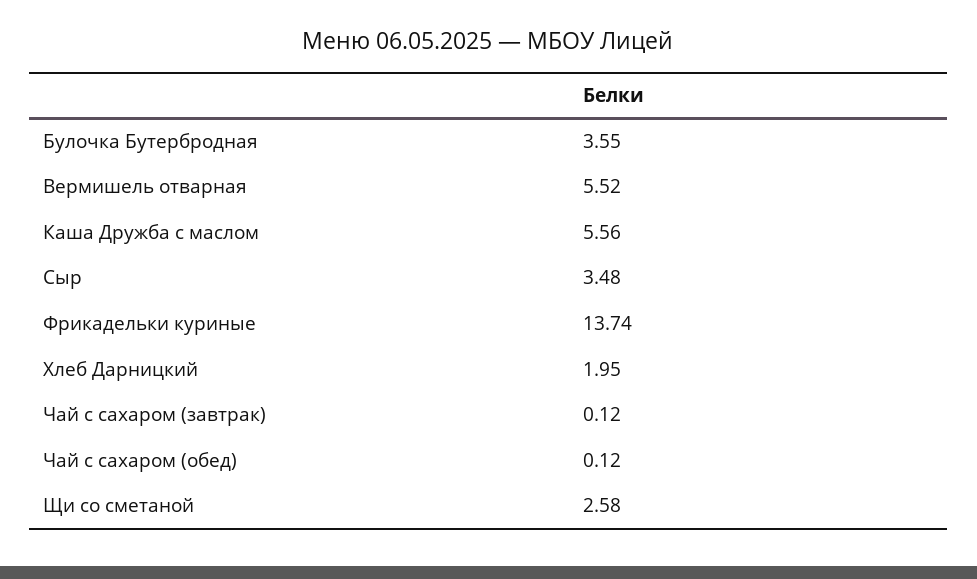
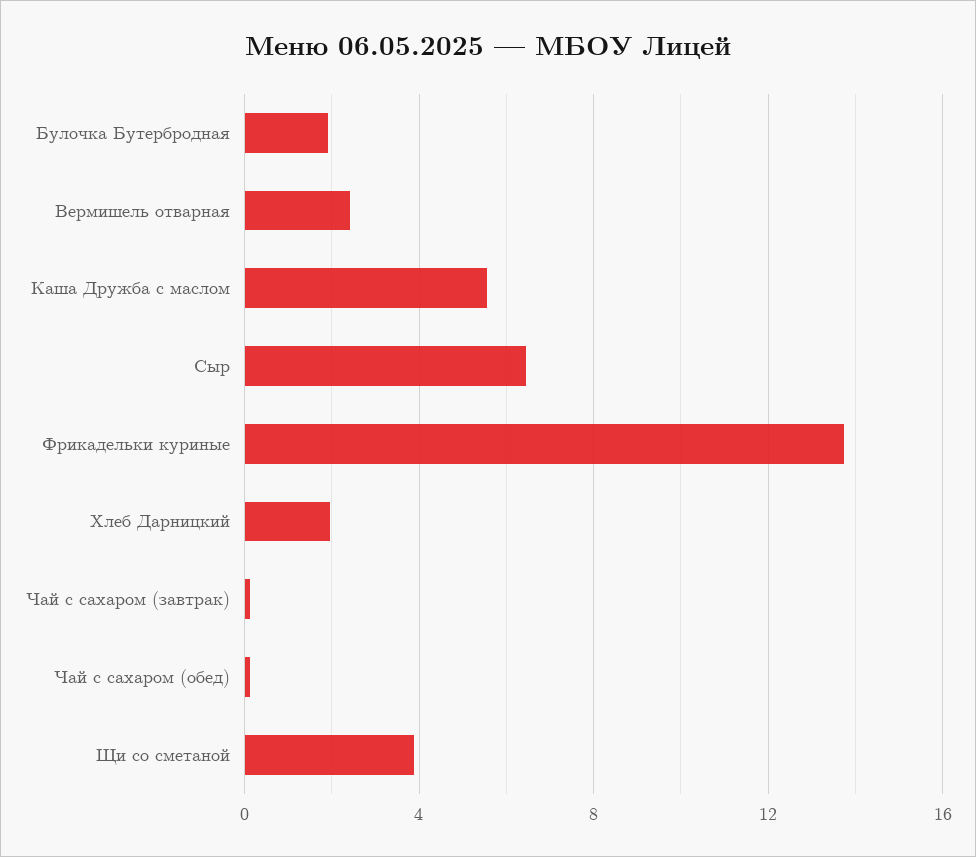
Булочка Бутербродная: 3.55 -> 2
Вермишель отварная: 5.52 -> 2.5
Сыр: 3.48 -> 6.5
Щи со сметаной: 2.58 -> 4

